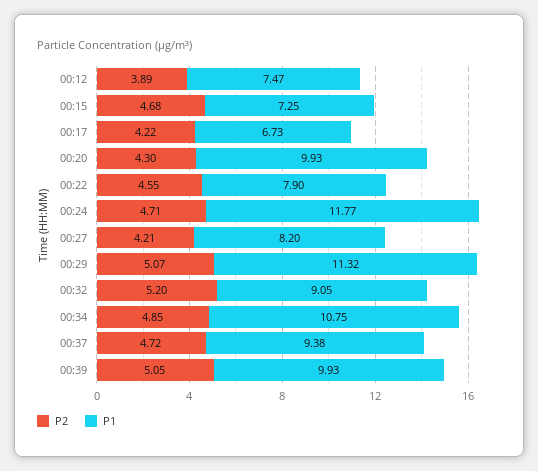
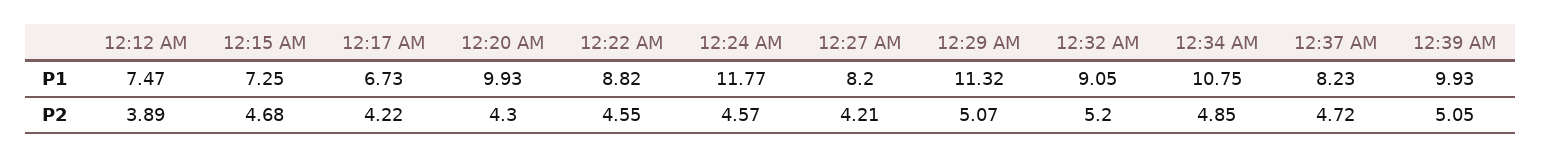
P1, 00:22: 7.9 -> 8.82
P2, 00:24: 4.71 -> 4.57
P1, 00:37: 9.38 -> 8.23

